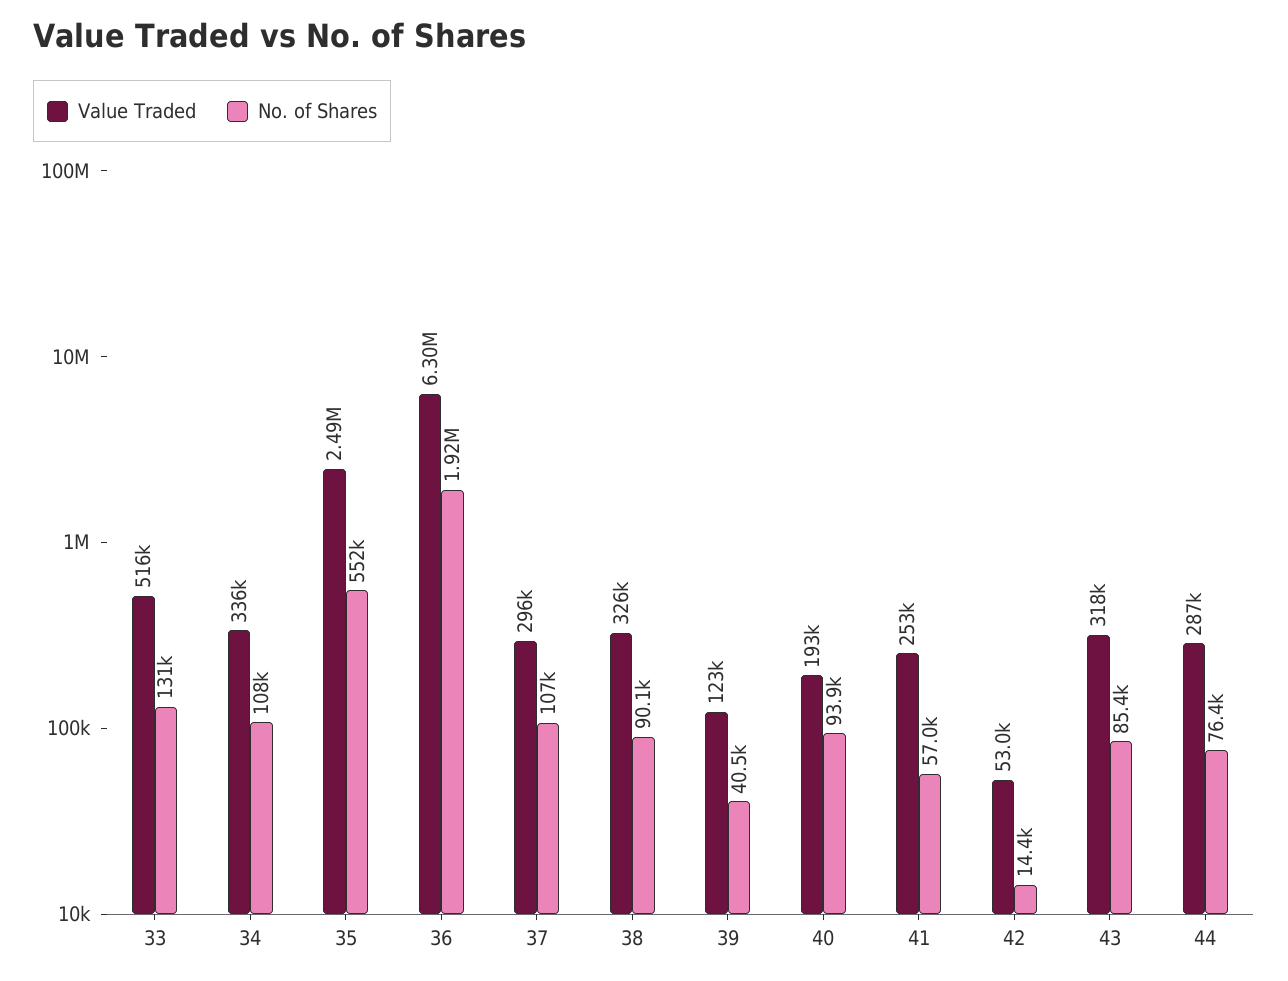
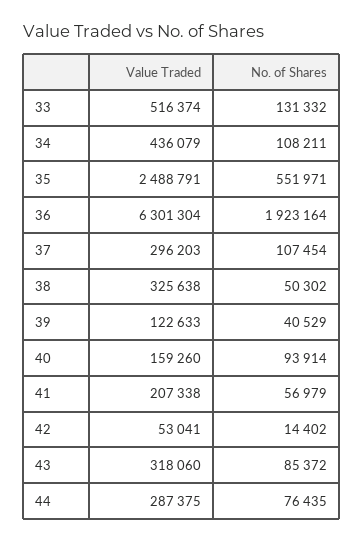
Value Traded, 34: 336000 -> 436079
No. of Shares, 38: 90100 -> 50302
Value Traded, 40: 193000 -> 159260
Value Traded, 41: 253000 -> 207338

